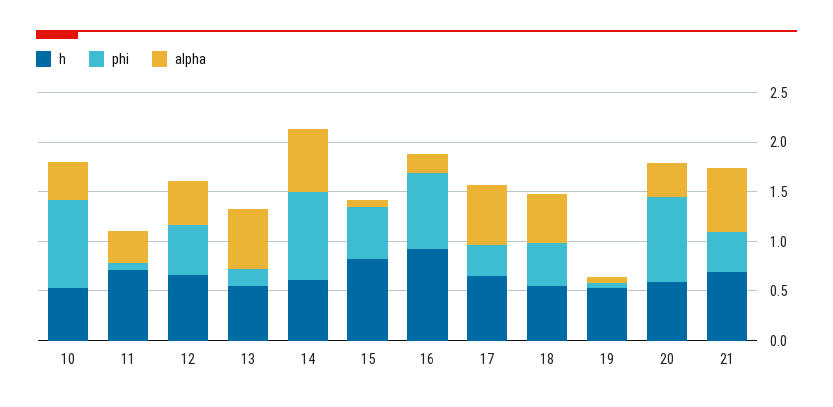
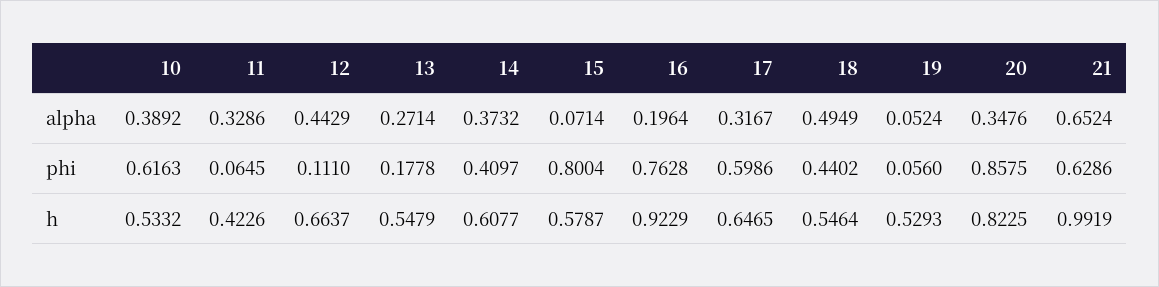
phi, 10: 0.9 -> 0.6163
h, 11: 0.7 -> 0.4226
phi, 12: 0.5 -> 0.111
alpha, 13: 0.6 -> 0.2714
phi, 14: 0.9 -> 0.4097
alpha, 14: 0.6 -> 0.3732
h, 15: 0.8 -> 0.5787
phi, 15: 0.5 -> 0.8004
phi, 17: 0.3 -> 0.5986
alpha, 17: 0.6 -> 0.3167
h, 20: 0.6 -> 0.8225
h, 21: 0.7 -> 0.9919
phi, 21: 0.4 -> 0.6286

